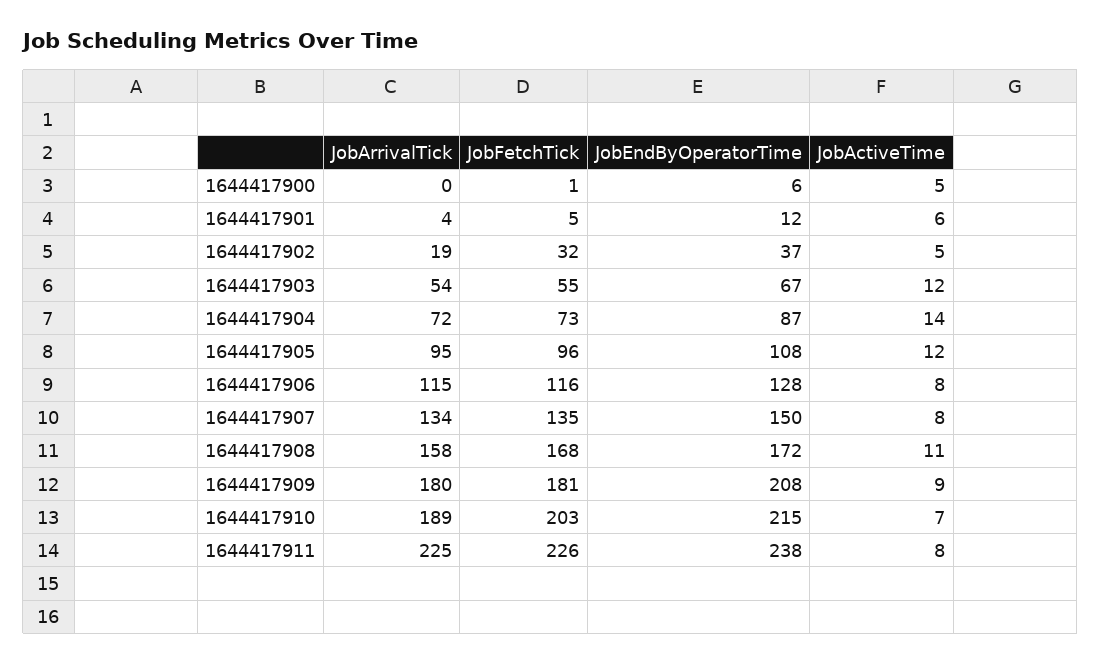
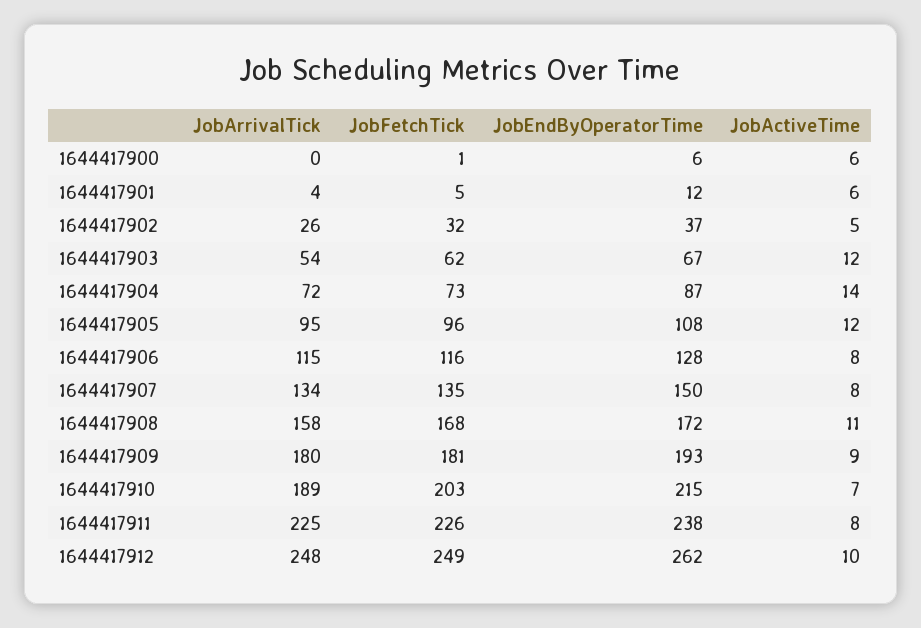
JobActiveTime, 1644417900: 5 -> 6
JobArrivalTick, 1644417902: 19 -> 26
JobFetchTick, 1644417903: 55 -> 62
JobEndByOperatorTime, 1644417909: 208 -> 193
JobArrivalTick, 1644417912: none -> 248
JobFetchTick, 1644417912: none -> 249
JobEndByOperatorTime, 1644417912: none -> 262
JobActiveTime, 1644417912: none -> 10

